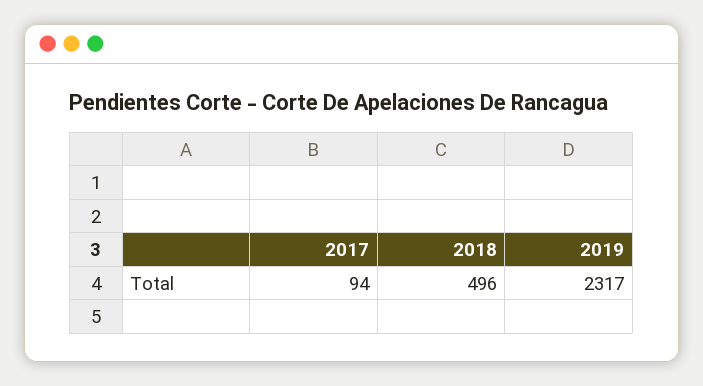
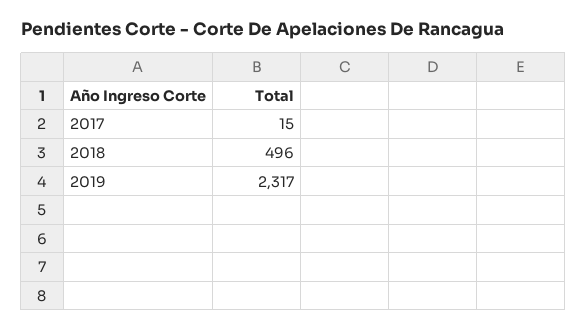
2017: 94 -> 15

